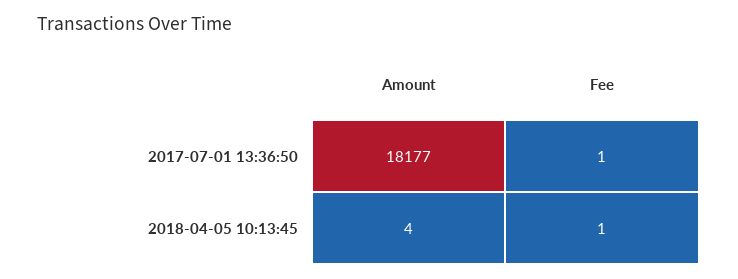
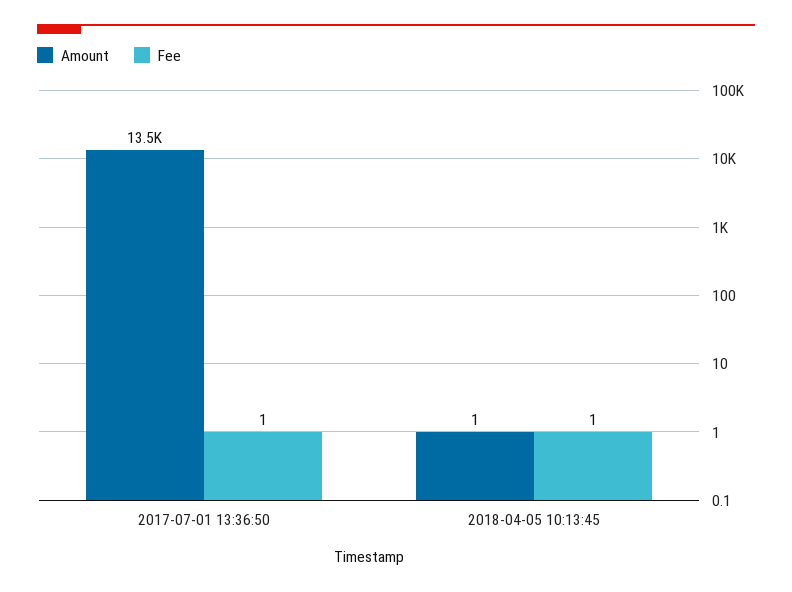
Amount, 2017-07-01 13:36:50: 18177 -> 13500
Amount, 2018-04-05 10:13:45: 4 -> 1

